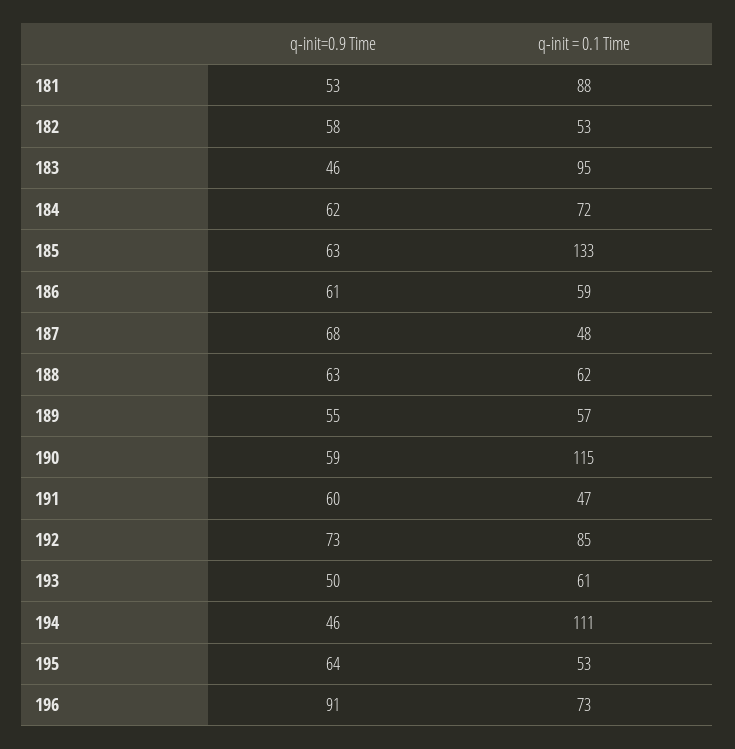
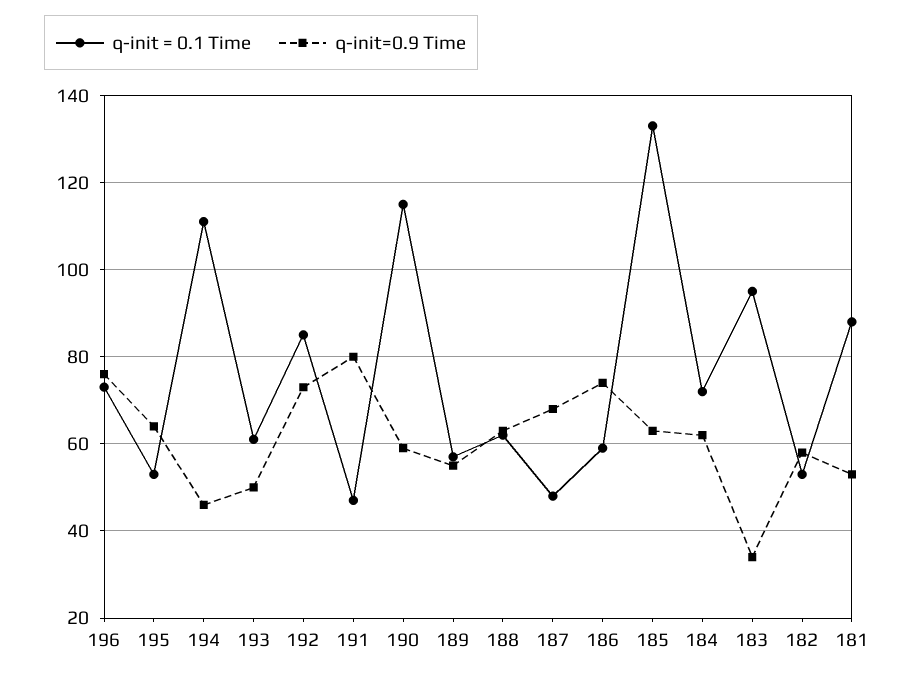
q-init=0.9 Time, 183: 46 -> 35
q-init=0.9 Time, 186: 61 -> 75
q-init=0.9 Time, 191: 60 -> 80
q-init=0.9 Time, 196: 91 -> 75

